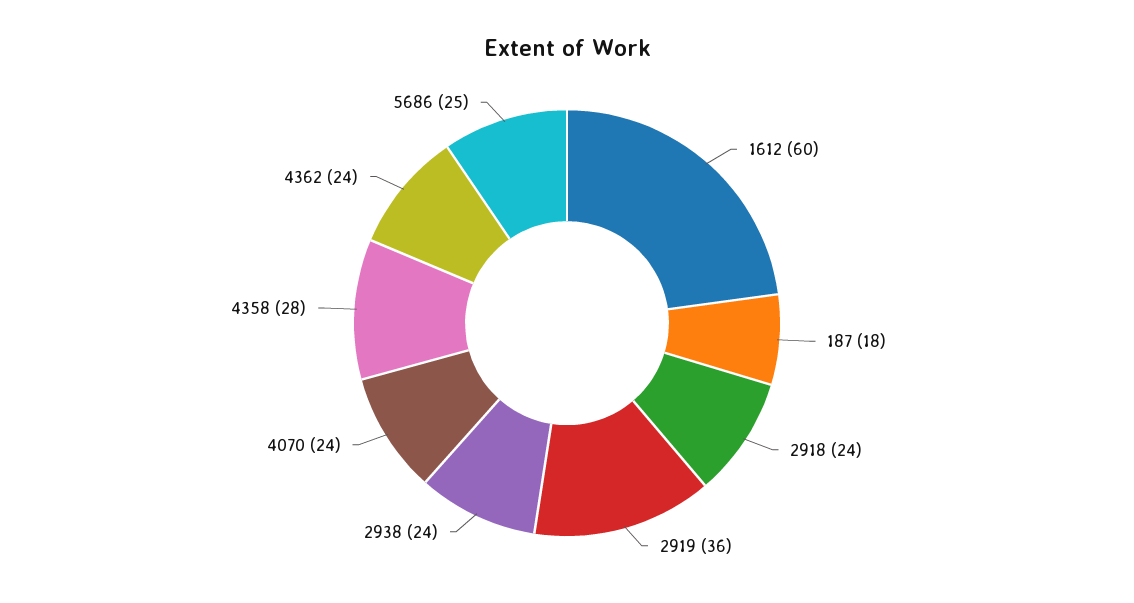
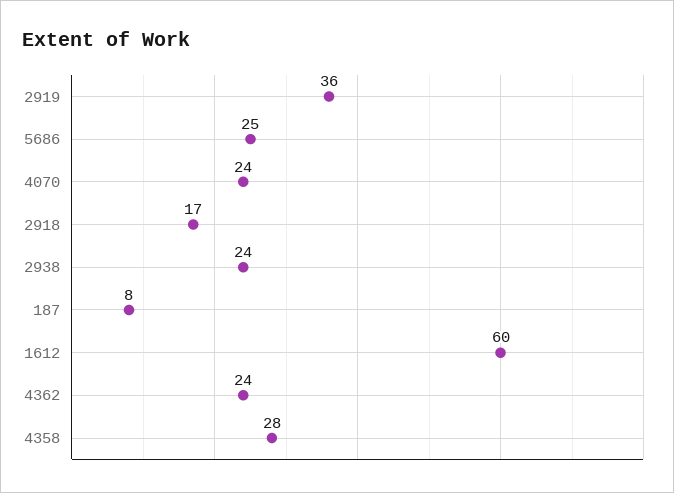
187: 18 -> 8
2918: 24 -> 17

